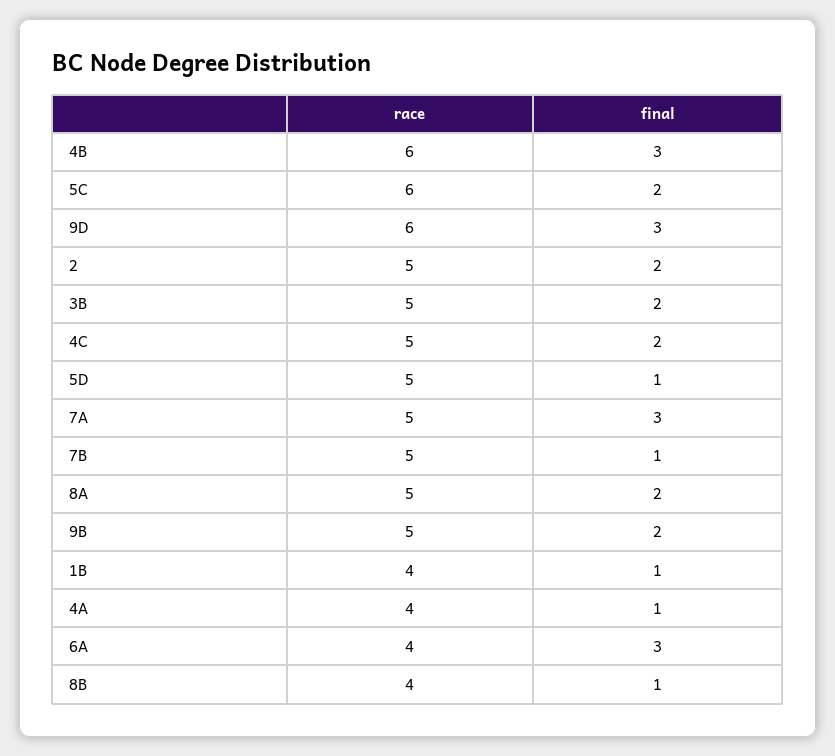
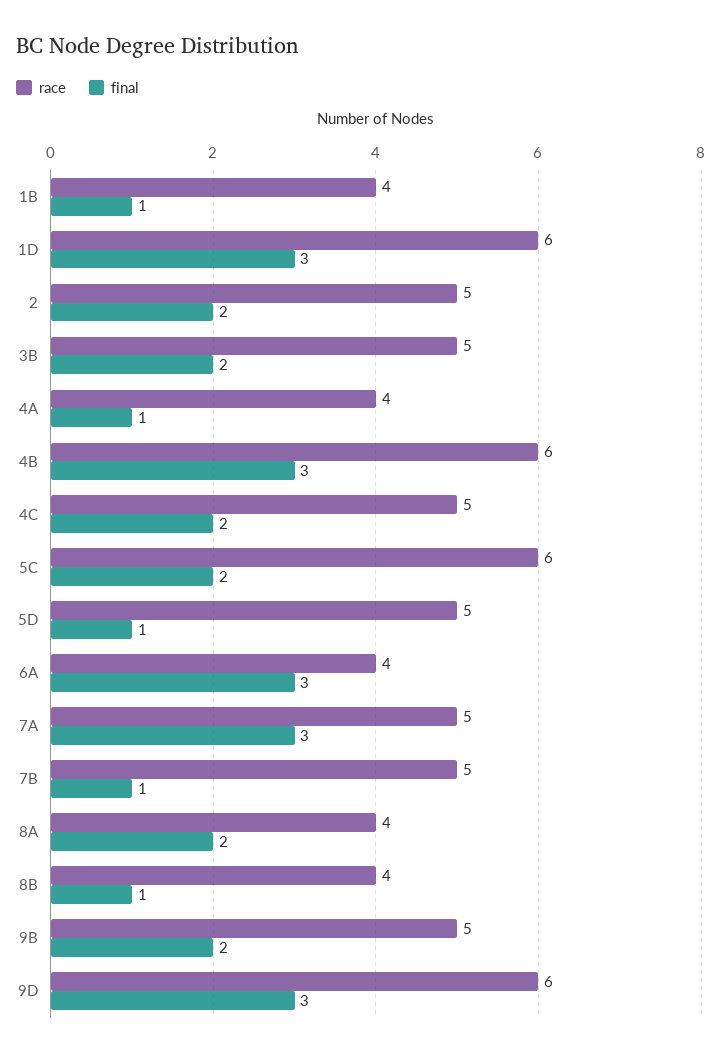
race, 8A: 5 -> 4
race, 1D: none -> 6
final, 1D: none -> 3

